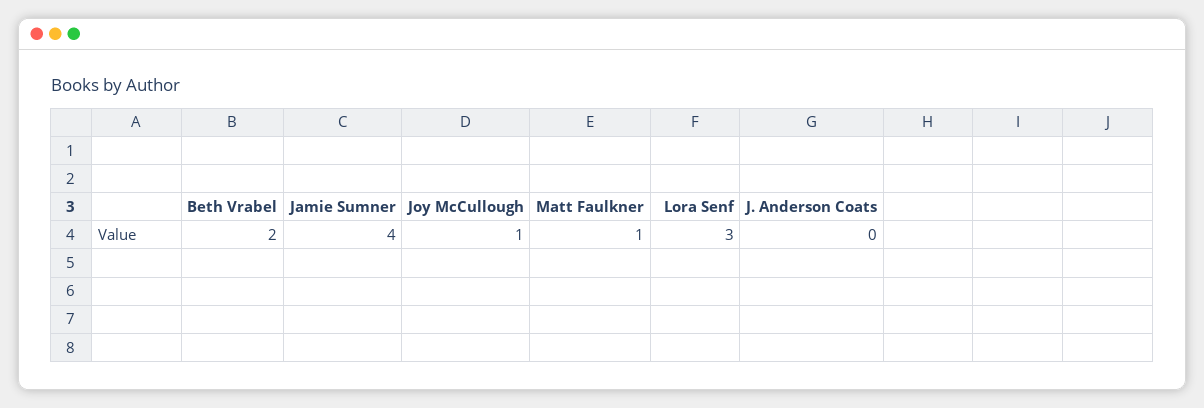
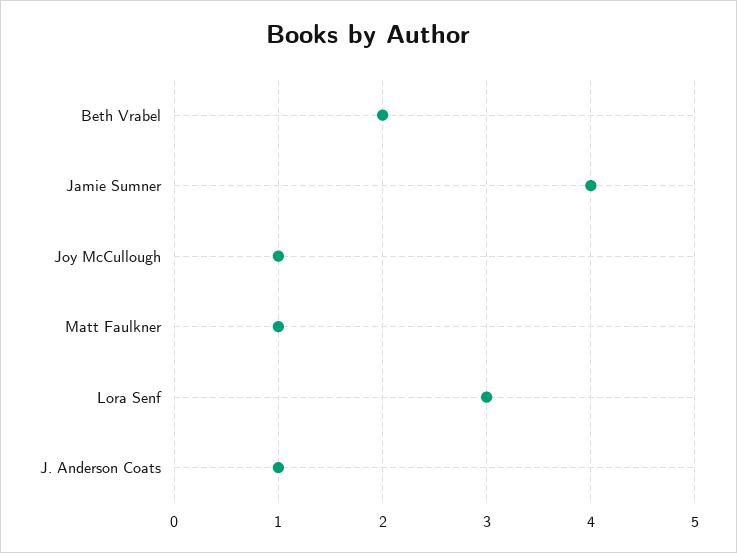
J. Anderson Coats: 0 -> 1

